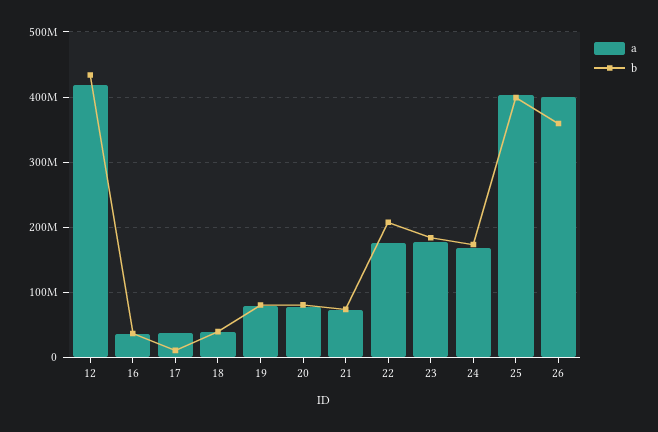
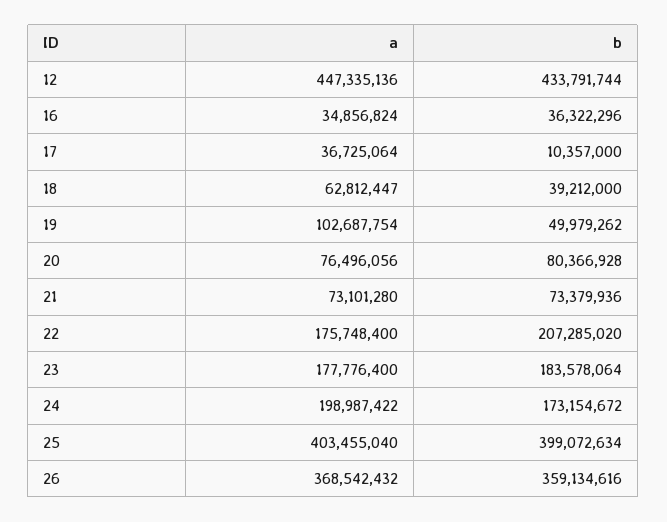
a, 12: 420000000 -> 447335136
a, 18: 40000000 -> 62812447
a, 19: 80000000 -> 102687754
b, 19: 80000000 -> 49979262
a, 24: 170000000 -> 198987422
a, 26: 400000000 -> 368542432

